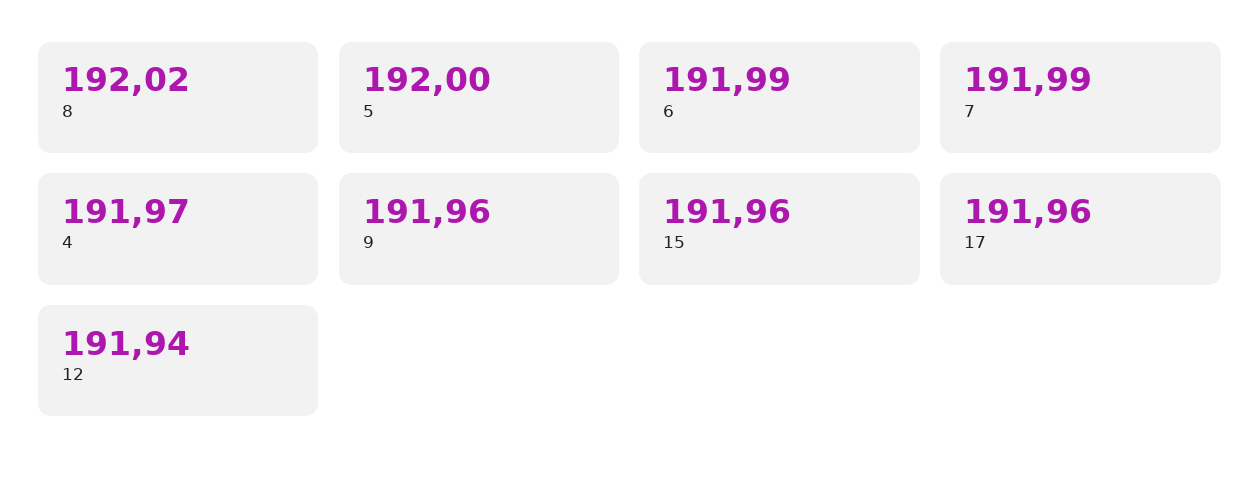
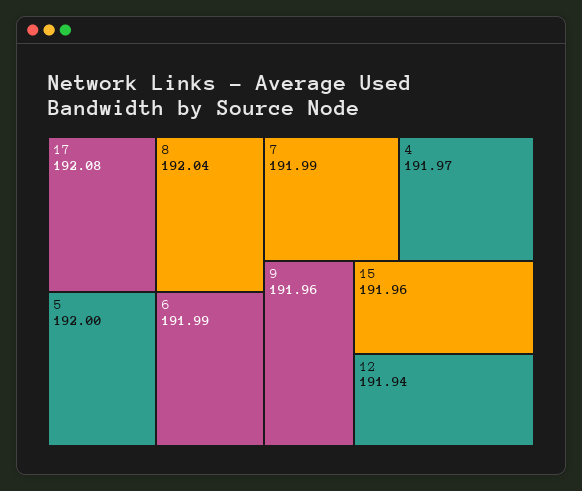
8: 192.02 -> 192.04
17: 191.96 -> 192.08

